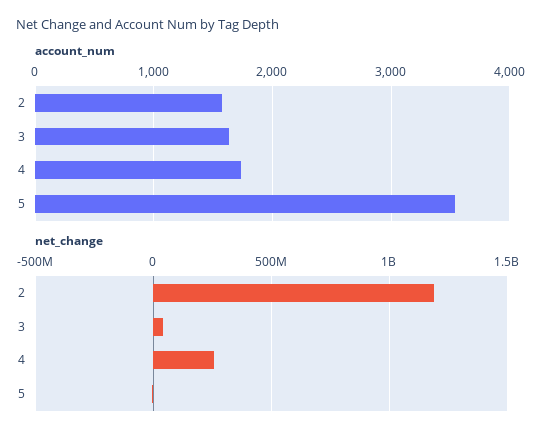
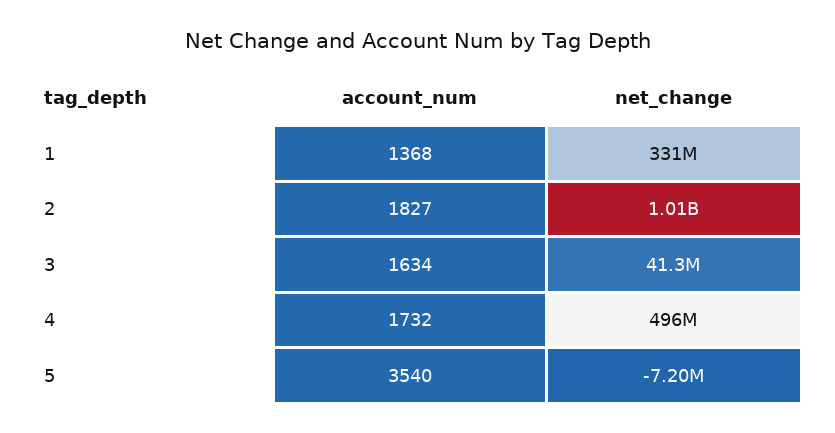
account_num, 2: 1600 -> 1827
net_change, 2: 1200000000 -> 1010000000
net_change, 4: 250000000 -> 496000000
account_num, 1: none -> 1368
net_change, 1: none -> 331000000

